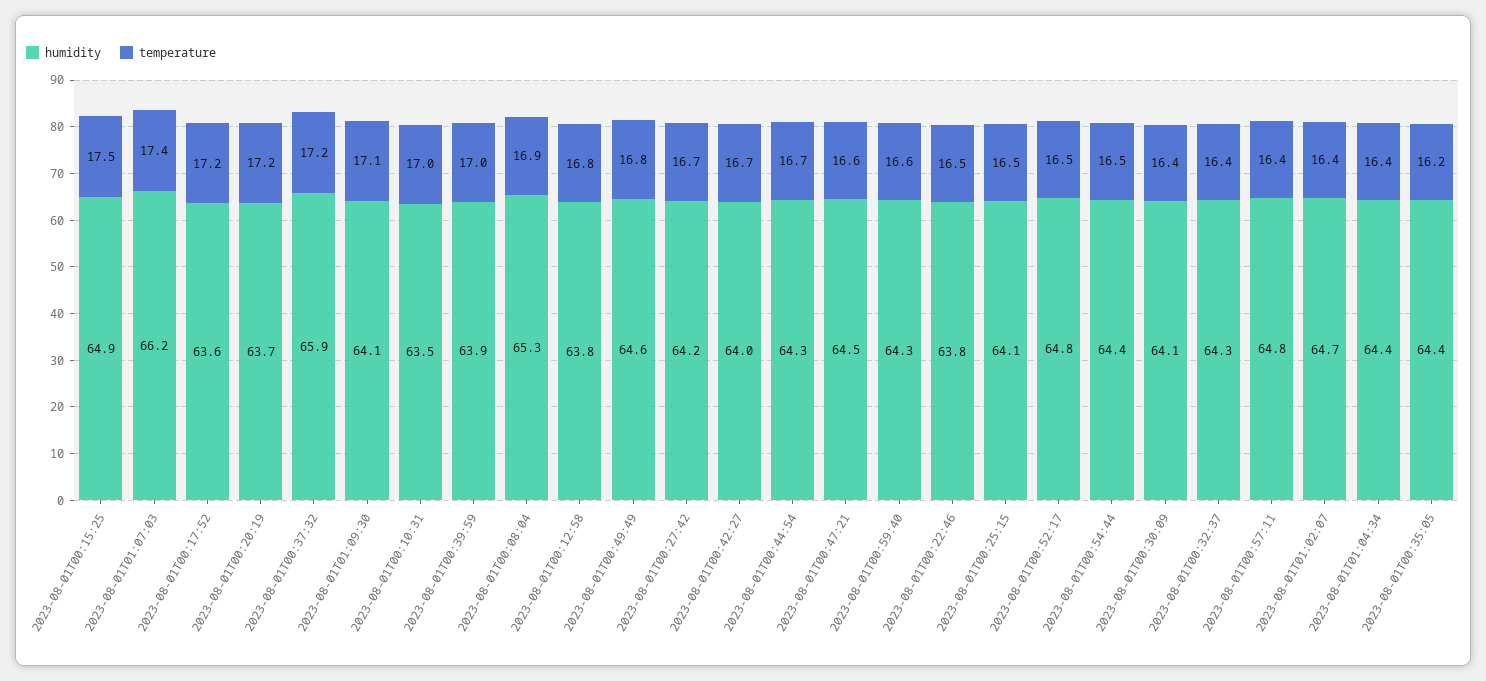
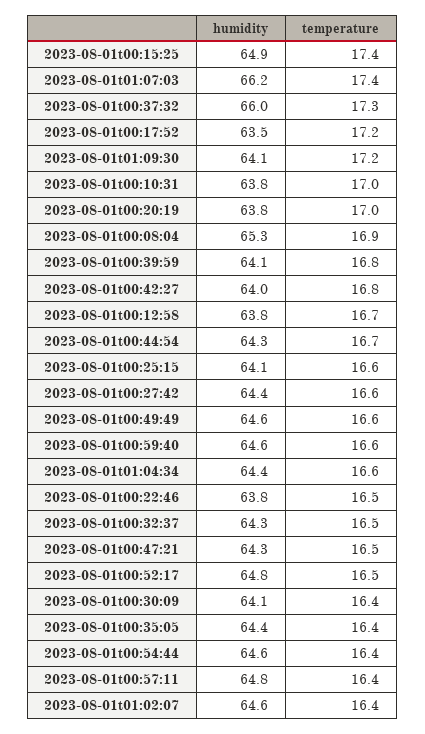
temperature, 2023-08-01T00:15:25: 17.5 -> 17.4
humidity, 2023-08-01T00:17:52: 63.6 -> 63.5
humidity, 2023-08-01T00:20:19: 63.7 -> 63.8
temperature, 2023-08-01T00:20:19: 17.2 -> 17
humidity, 2023-08-01T00:37:32: 65.9 -> 66
temperature, 2023-08-01T00:37:32: 17.2 -> 17.3
temperature, 2023-08-01T01:09:30: 17.1 -> 17.2
humidity, 2023-08-01T00:10:31: 63.5 -> 63.8
humidity, 2023-08-01T00:39:59: 63.9 -> 64.1
temperature, 2023-08-01T00:39:59: 17 -> 16.8
temperature, 2023-08-01T00:12:58: 16.8 -> 16.7
temperature, 2023-08-01T00:49:49: 16.8 -> 16.6
humidity, 2023-08-01T00:27:42: 64.2 -> 64.4
temperature, 2023-08-01T00:27:42: 16.7 -> 16.6
temperature, 2023-08-01T00:42:27: 16.7 -> 16.8
humidity, 2023-08-01T00:47:21: 64.5 -> 64.3
temperature, 2023-08-01T00:47:21: 16.6 -> 16.5
humidity, 2023-08-01T00:59:40: 64.3 -> 64.6
temperature, 2023-08-01T00:25:15: 16.5 -> 16.6
humidity, 2023-08-01T00:54:44: 64.4 -> 64.6
temperature, 2023-08-01T00:54:44: 16.5 -> 16.4
temperature, 2023-08-01T00:32:37: 16.4 -> 16.5
humidity, 2023-08-01T01:02:07: 64.7 -> 64.6
temperature, 2023-08-01T01:04:34: 16.4 -> 16.6
temperature, 2023-08-01T00:35:05: 16.2 -> 16.4

